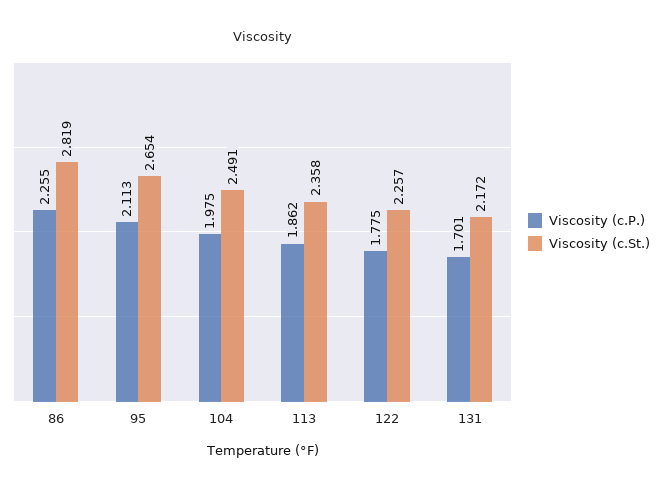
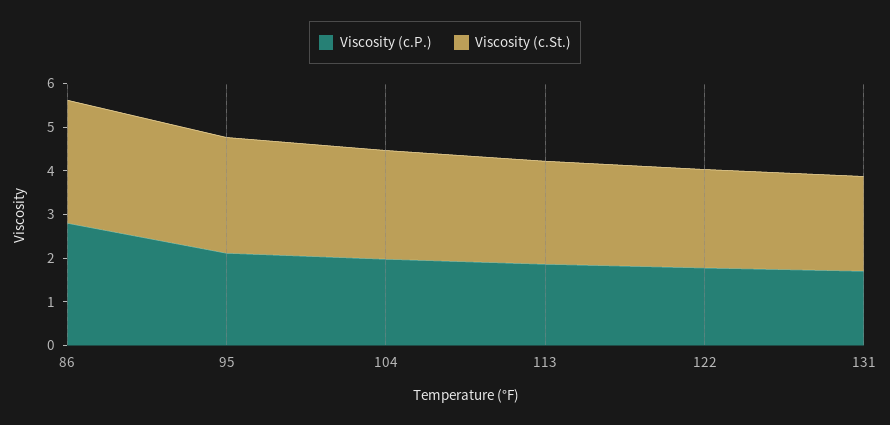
Viscosity (c.P.), 86: 2.255 -> 2.8

